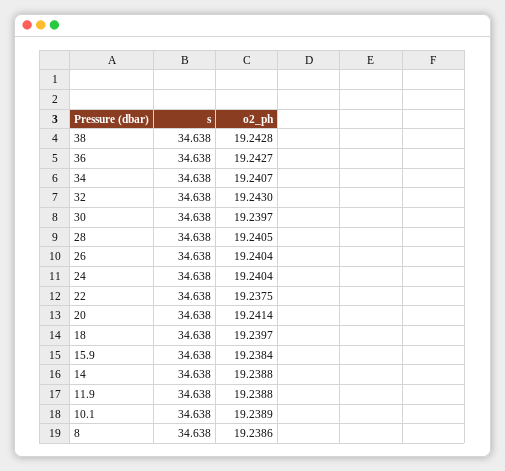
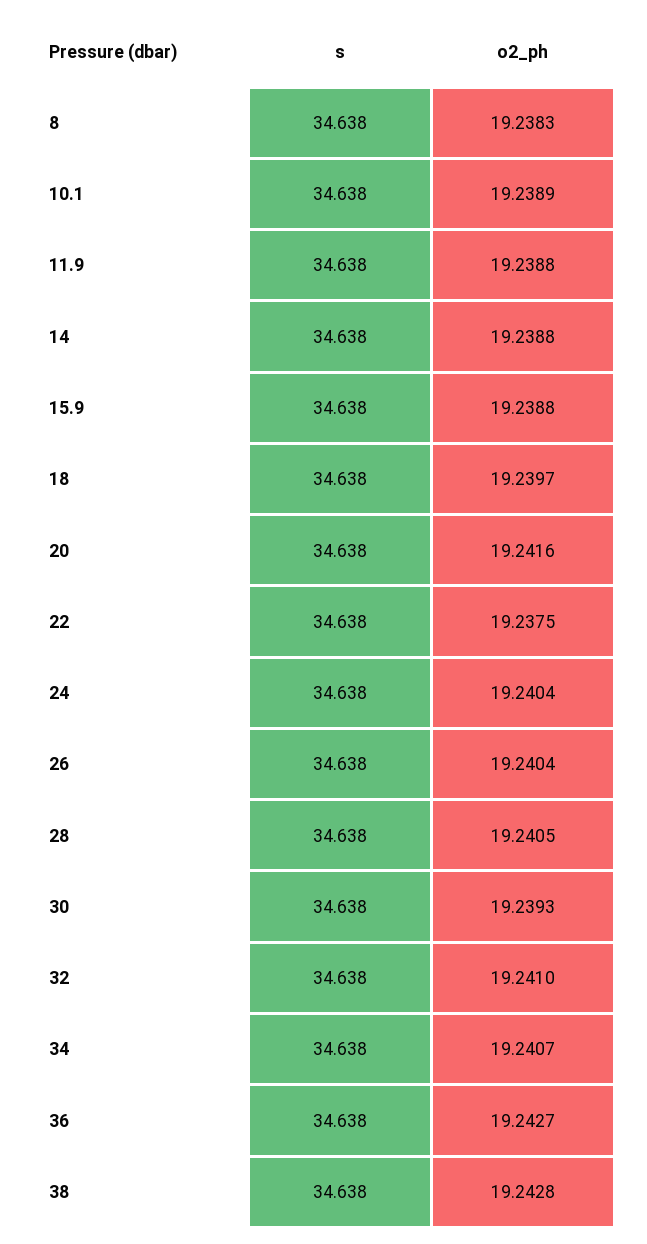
o2_ph, 32: 19.243 -> 19.241
o2_ph, 30: 19.2397 -> 19.2393
o2_ph, 20: 19.2414 -> 19.2416
o2_ph, 15.9: 19.2384 -> 19.2388
o2_ph, 8: 19.2386 -> 19.2383

